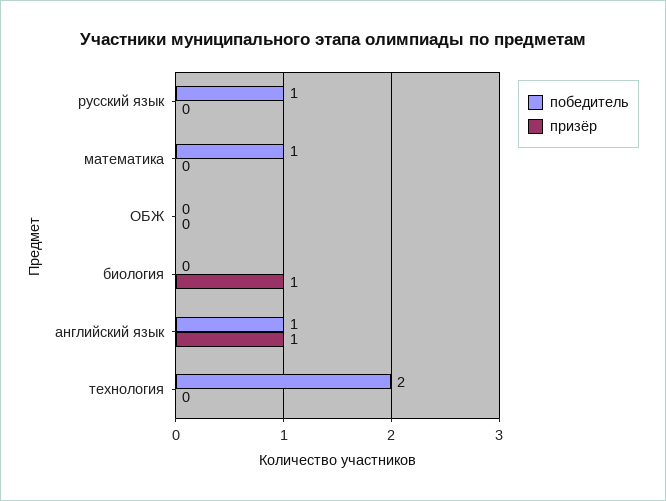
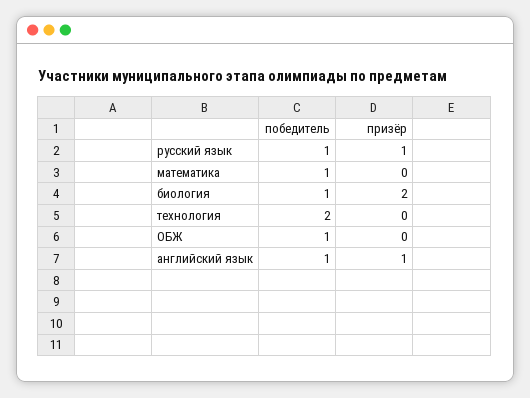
призёр, русский язык: 0 -> 1
победитель, ОБЖ: 0 -> 1
победитель, биология: 0 -> 1
призёр, биология: 1 -> 2

